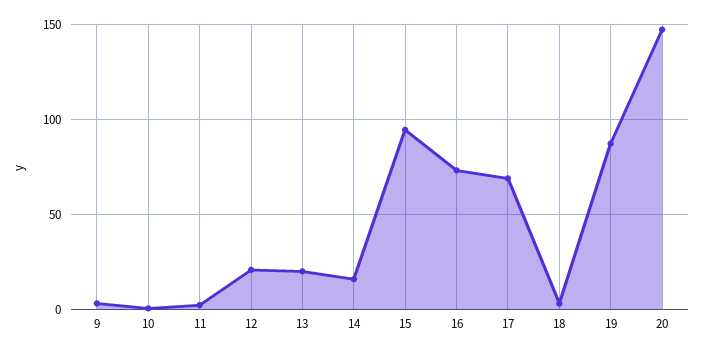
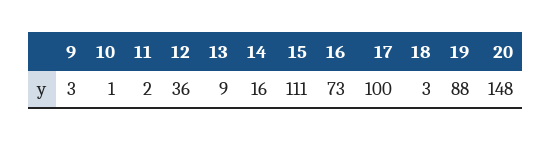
12: 20 -> 36
13: 20 -> 9
15: 95 -> 111
17: 70 -> 100

